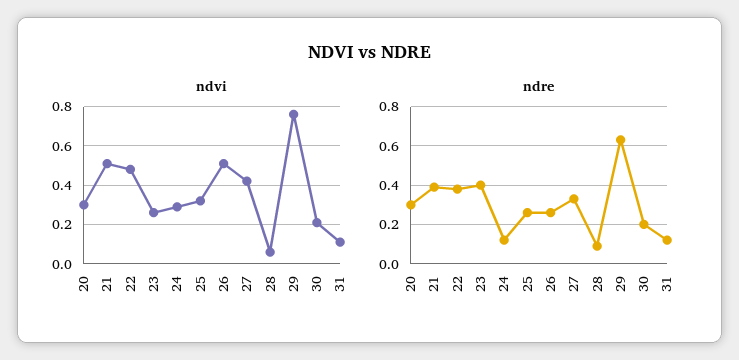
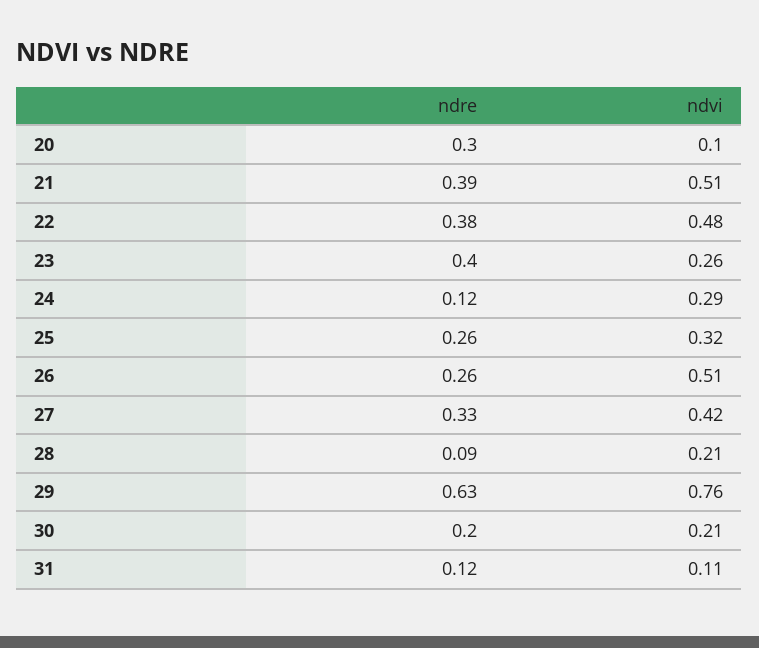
ndvi, 20: 0.3 -> 0.1
ndvi, 28: 0.05 -> 0.21

